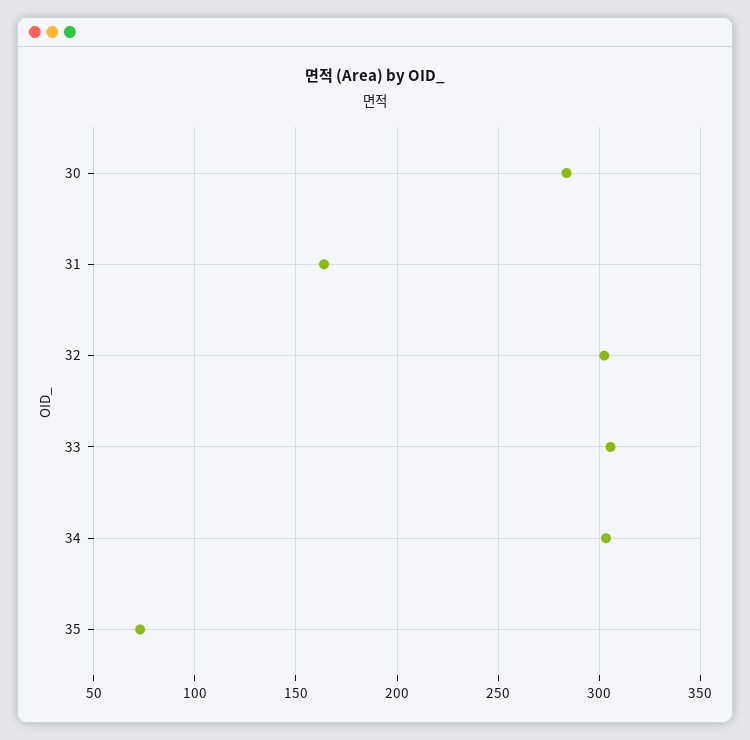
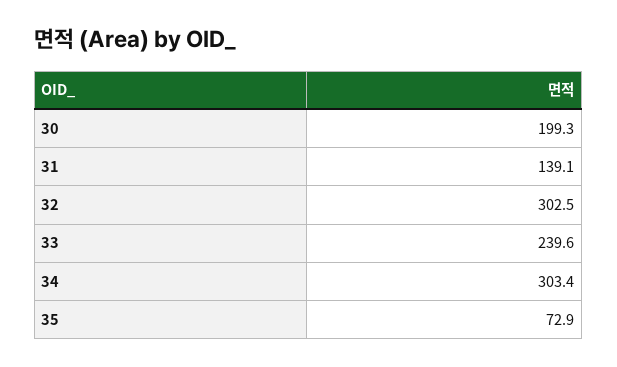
30: 285 -> 199.3
31: 165 -> 139.1
33: 305 -> 239.6

